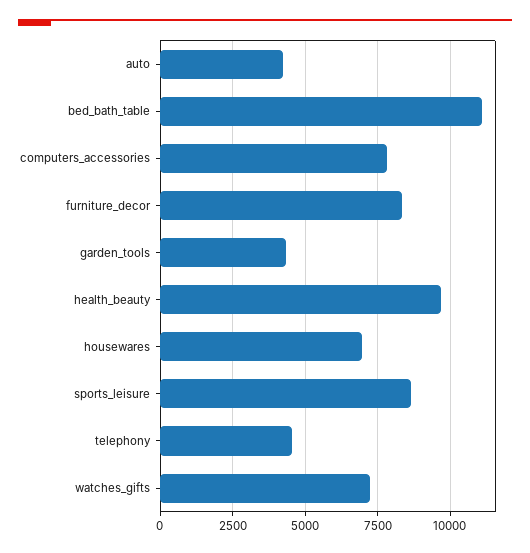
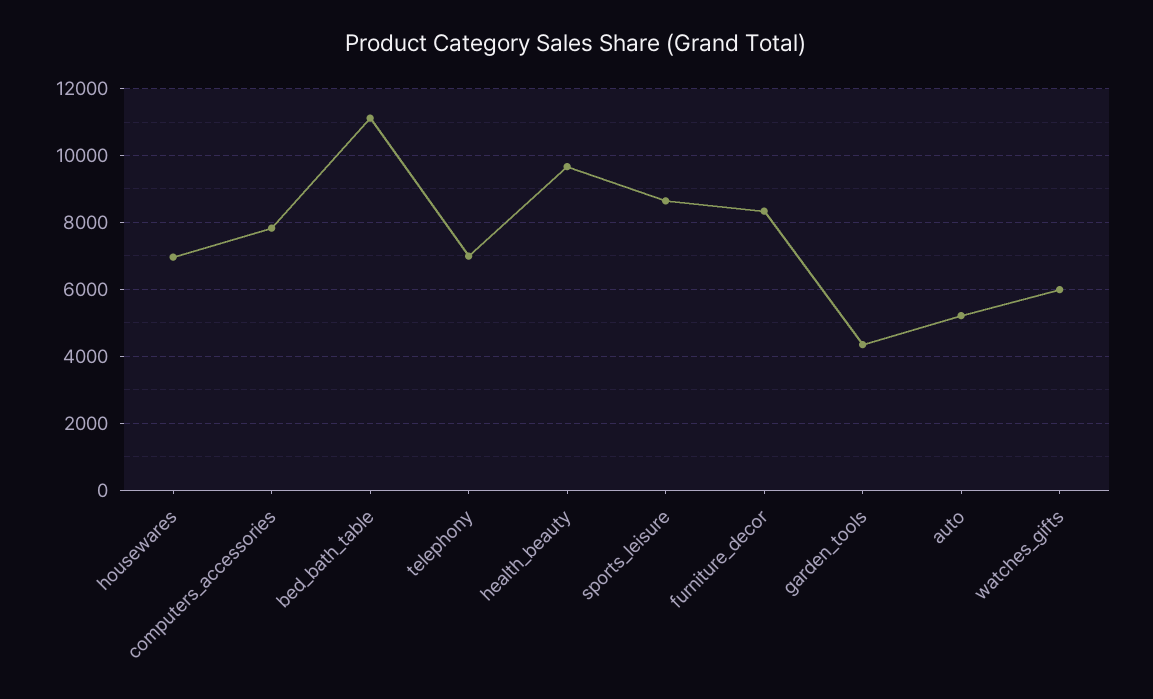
auto: 4250 -> 5200
telephony: 4500 -> 7000
watches_gifts: 7250 -> 6000

